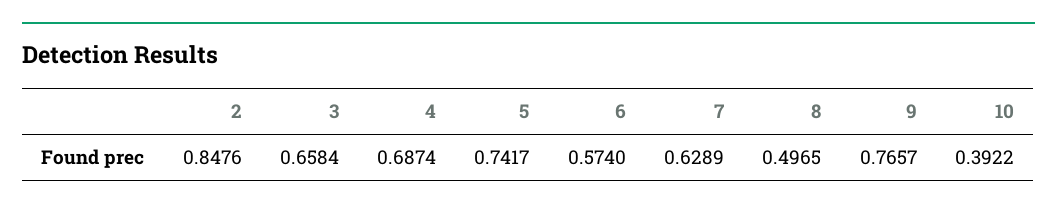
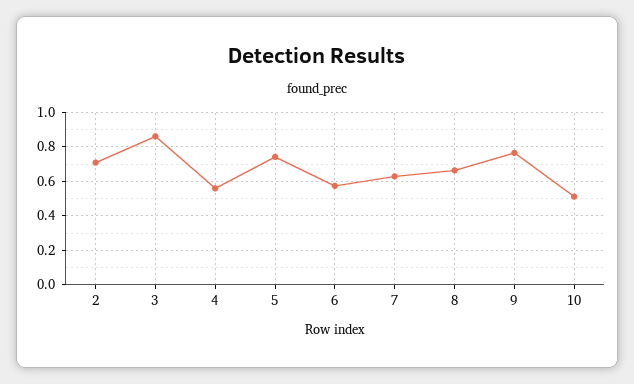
2: 0.8476 -> 0.7
3: 0.6584 -> 0.85
4: 0.6874 -> 0.55
8: 0.4965 -> 0.65
10: 0.3922 -> 0.5

